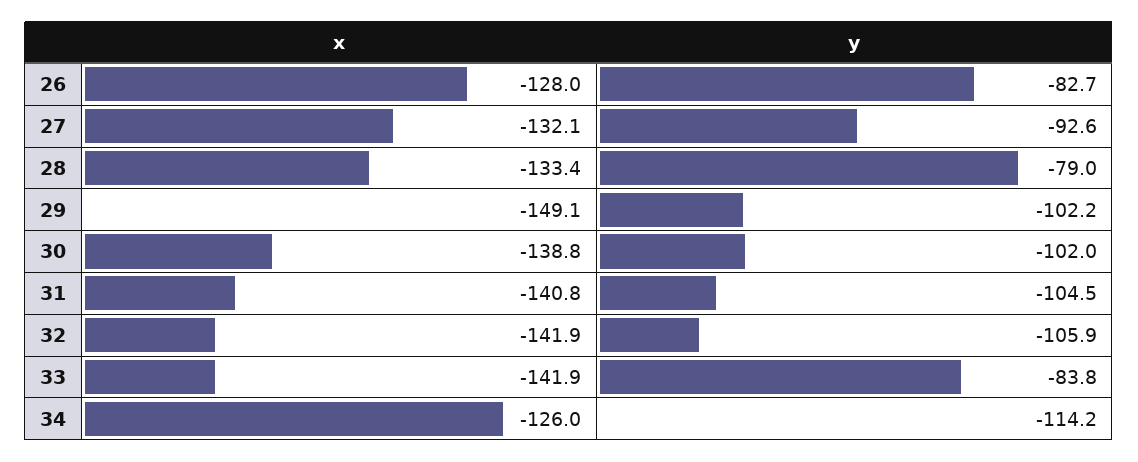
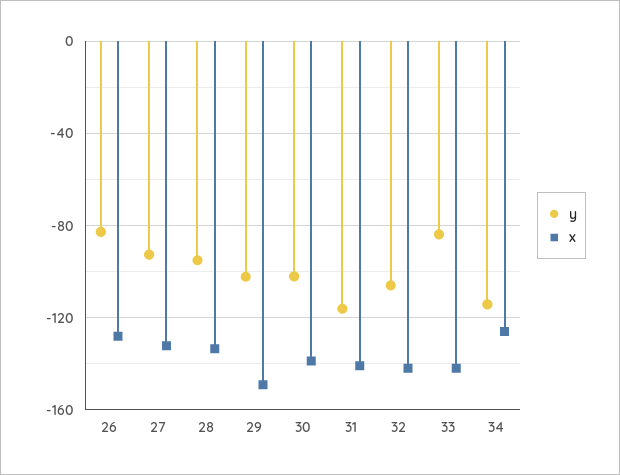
y, 28: -79 -> -95
y, 31: -104.5 -> -115

